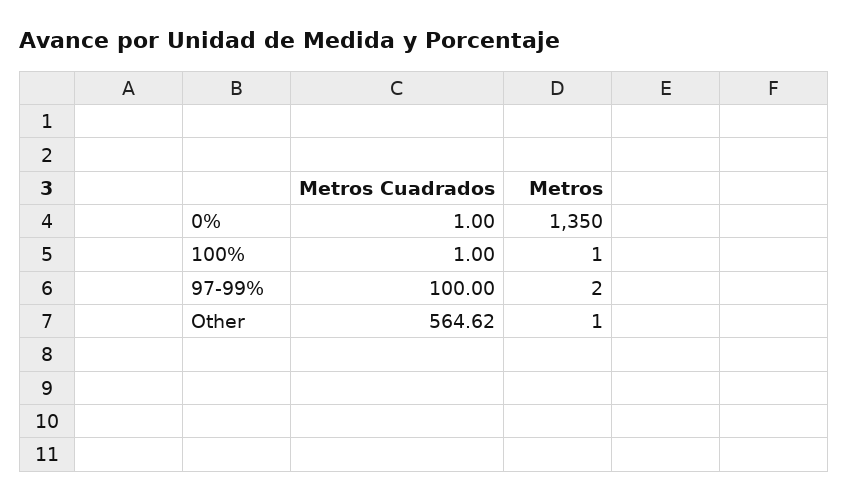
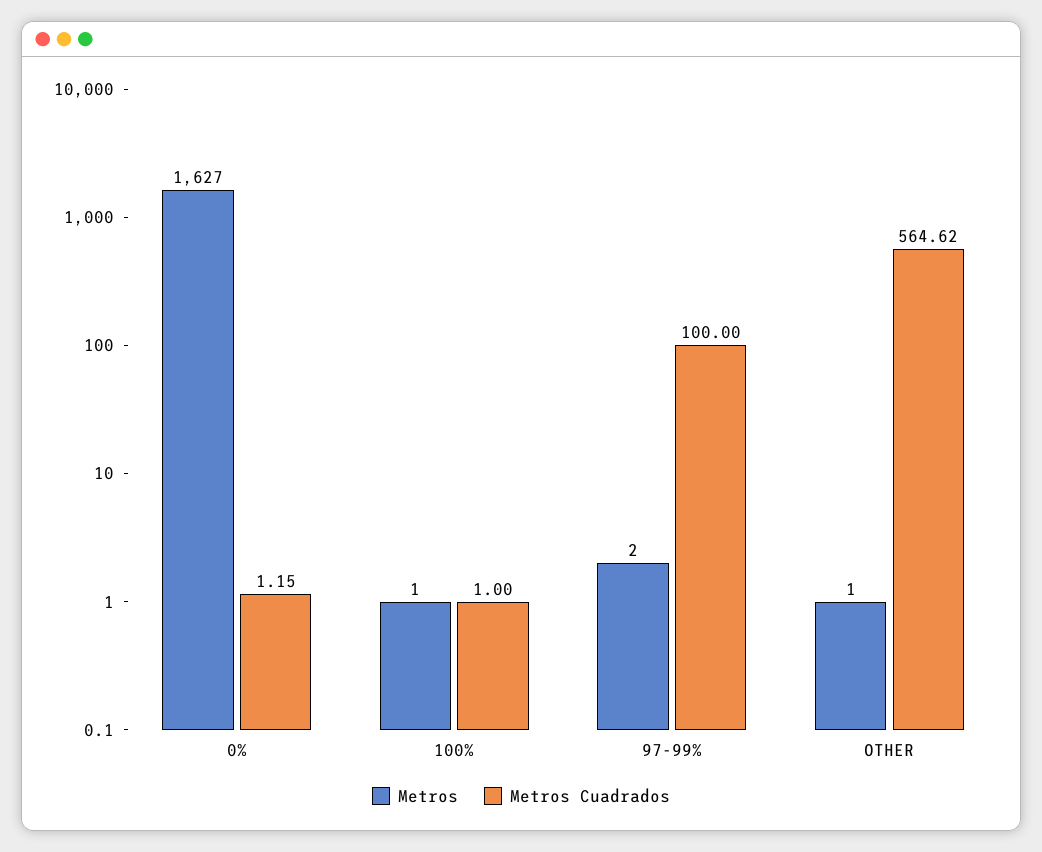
Metros Cuadrados, 0%: 1 -> 1.15
Metros, 0%: 1350 -> 1627

